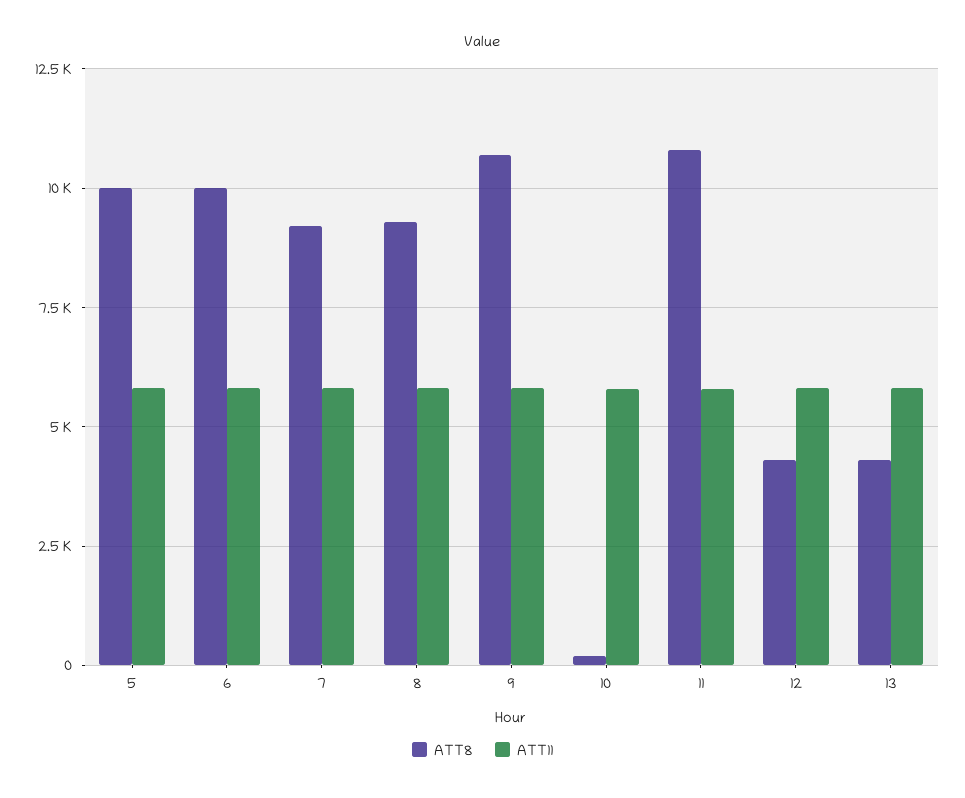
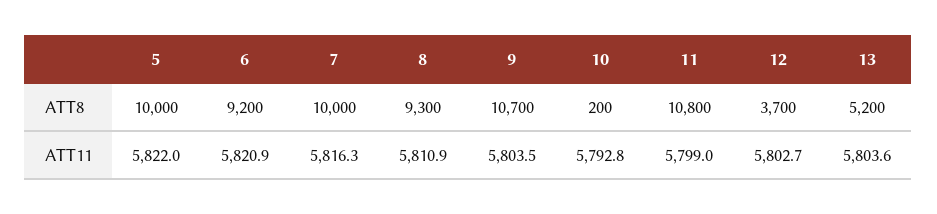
ATT8, 6: 10000 -> 9200
ATT8, 7: 9250 -> 10000
ATT8, 12: 4250 -> 3700
ATT8, 13: 4250 -> 5200

